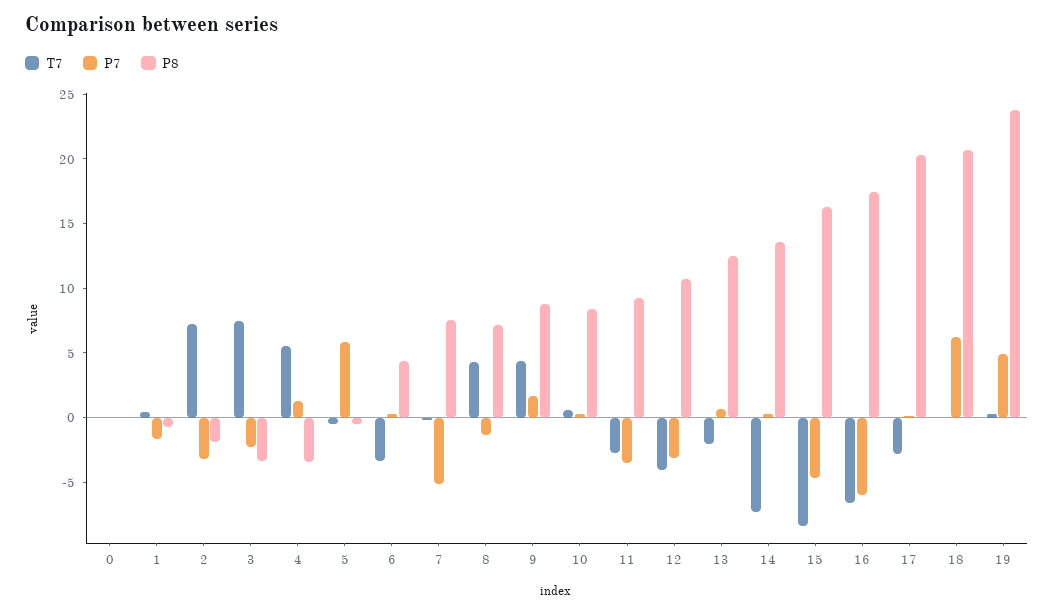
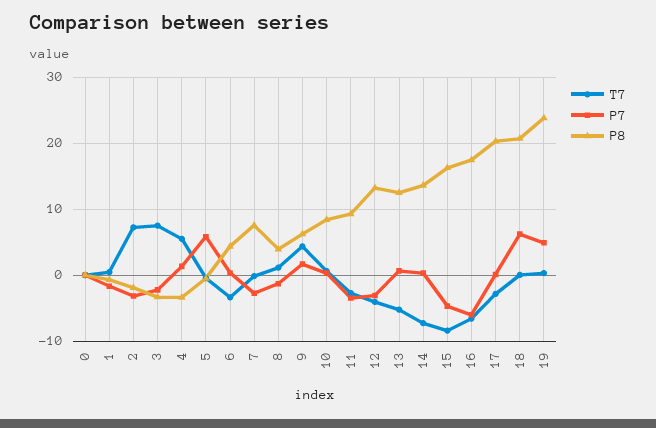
P7, 7: -5 -> -3
T7, 8: 4 -> 1
P8, 8: 7 -> 4
P8, 9: 9 -> 6
P8, 12: 11 -> 13
T7, 13: -2 -> -5

